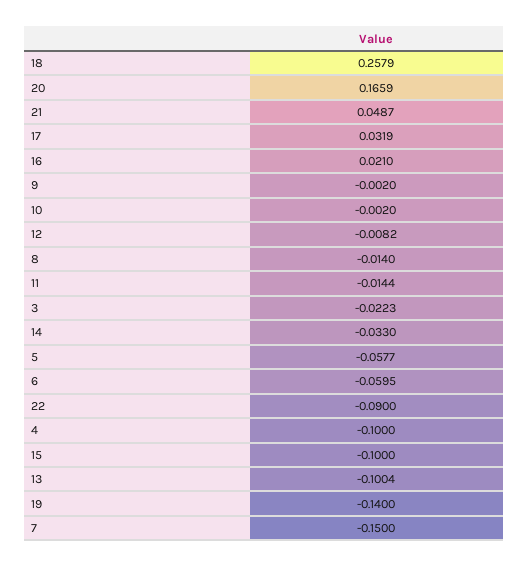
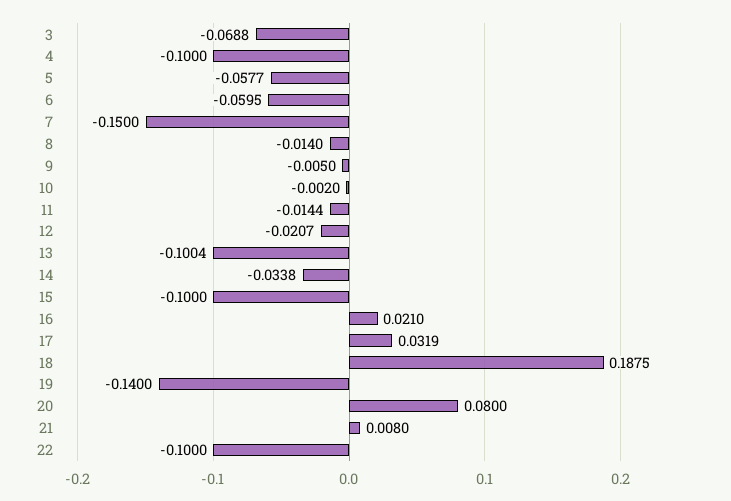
18: 0.2579 -> 0.1875
20: 0.1659 -> 0.08
21: 0.0487 -> 0.008
9: -0.002 -> -0.005
12: -0.0082 -> -0.0207
3: -0.0223 -> -0.0688
14: -0.033 -> -0.0338
22: -0.09 -> -0.1

